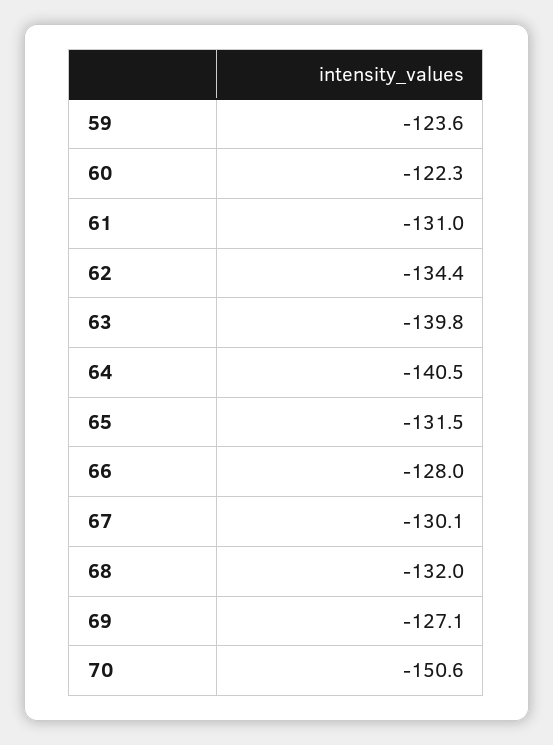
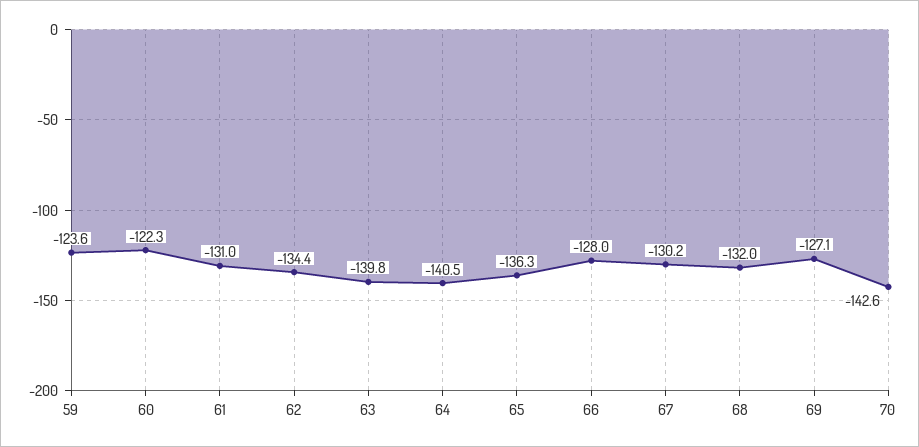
65: -131.5 -> -136.3
67: -130.1 -> -130.2
70: -150.6 -> -142.6

